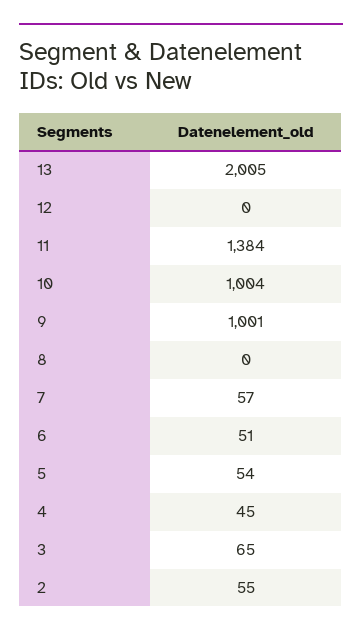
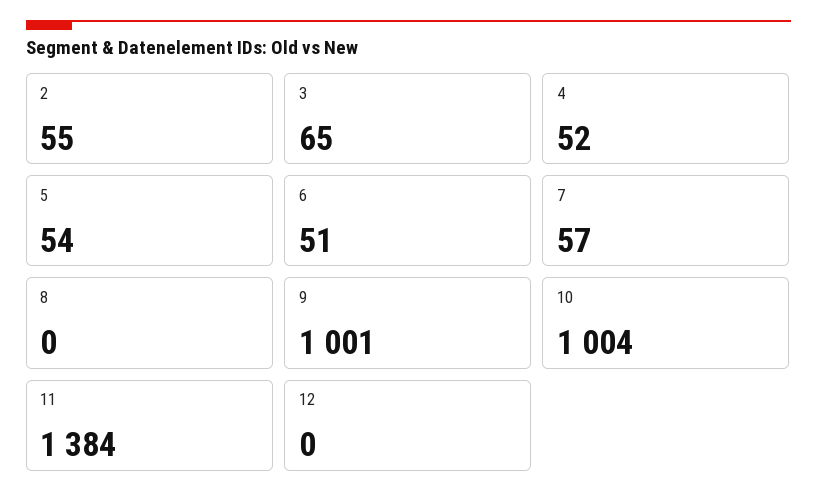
13: 2005 -> none
4: 45 -> 52

